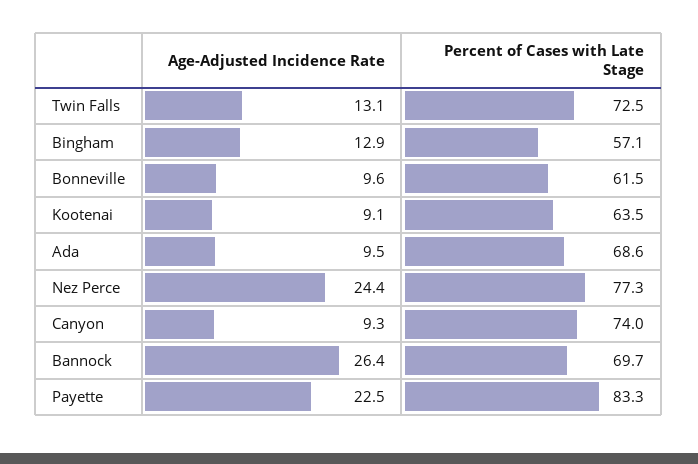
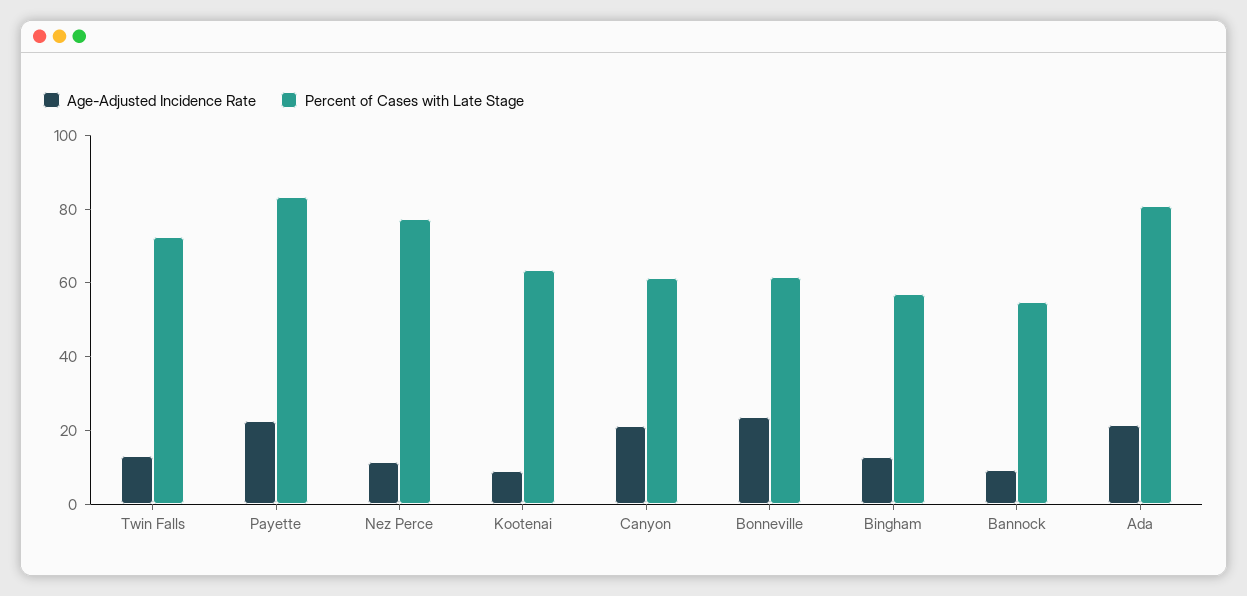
Age-Adjusted Incidence Rate, Bonneville: 9.6 -> 25
Age-Adjusted Incidence Rate, Ada: 9.5 -> 20
Percent of Cases with Late Stage, Ada: 68.6 -> 80
Age-Adjusted Incidence Rate, Nez Perce: 24.4 -> 10
Age-Adjusted Incidence Rate, Canyon: 9.3 -> 20
Percent of Cases with Late Stage, Canyon: 74 -> 60
Age-Adjusted Incidence Rate, Bannock: 26.4 -> 10
Percent of Cases with Late Stage, Bannock: 69.7 -> 55

